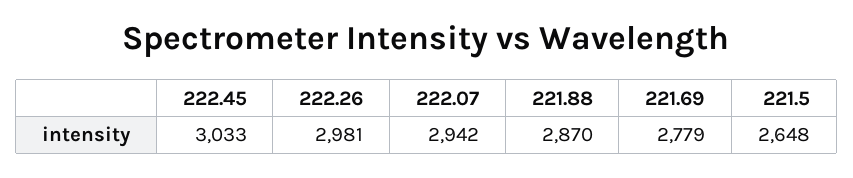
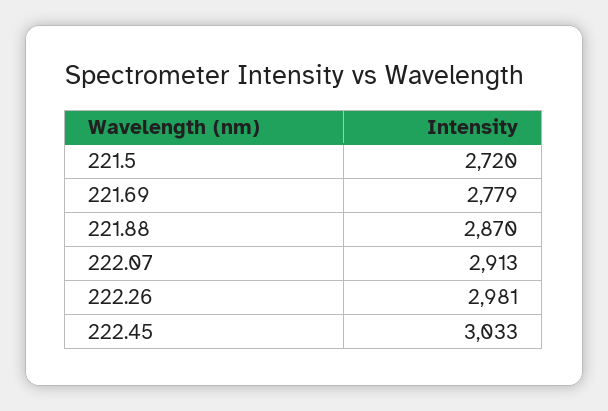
222.07: 2942 -> 2913
221.5: 2648 -> 2720

